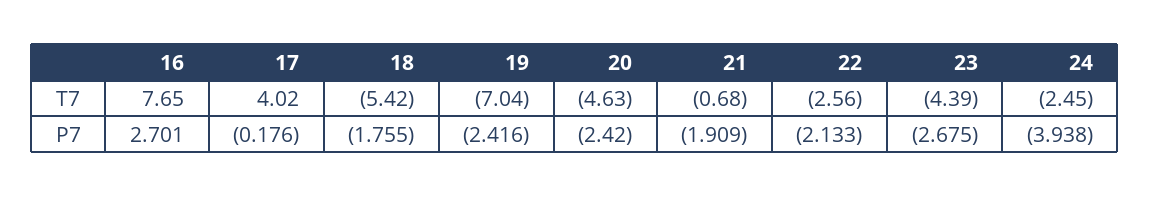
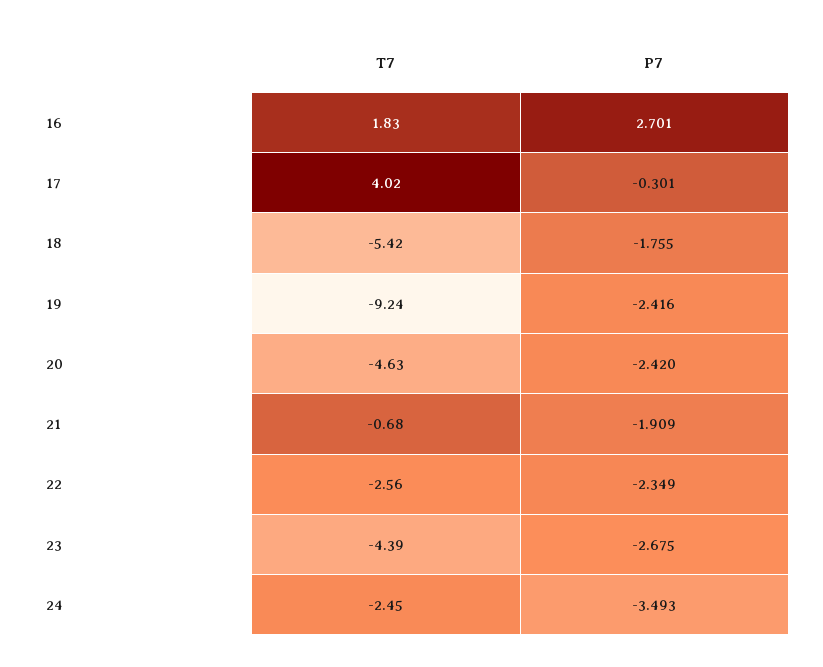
16, T7: 7.65 -> 1.83
19, T7: -7.04 -> -9.24
17, P7: -0.176 -> -0.301
22, P7: -2.133 -> -2.349
24, P7: -3.938 -> -3.493

